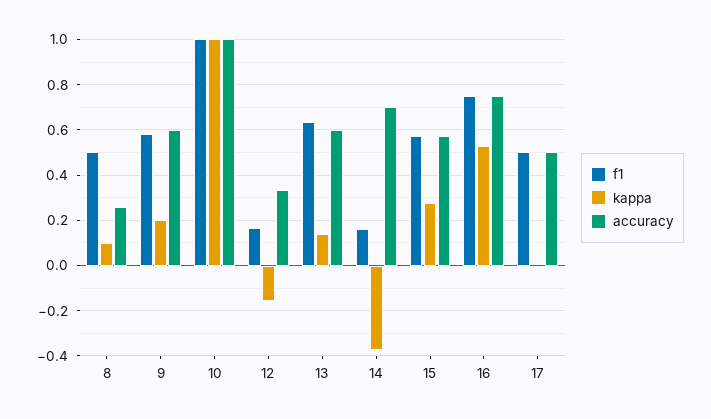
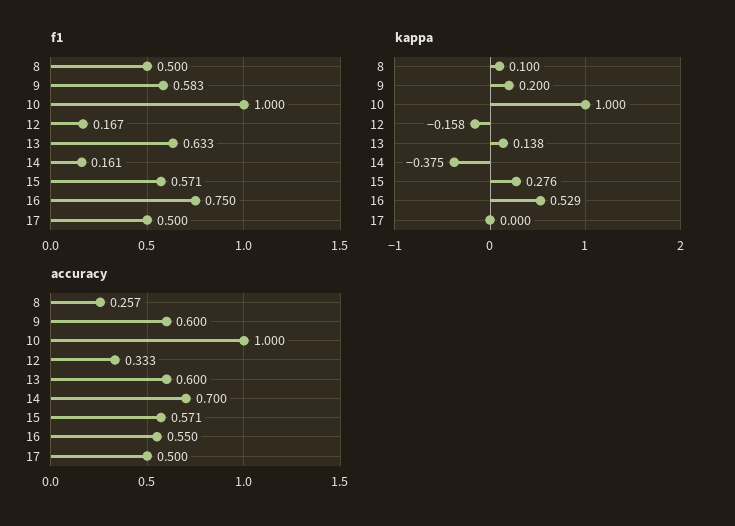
accuracy, 16: 0.75 -> 0.55

